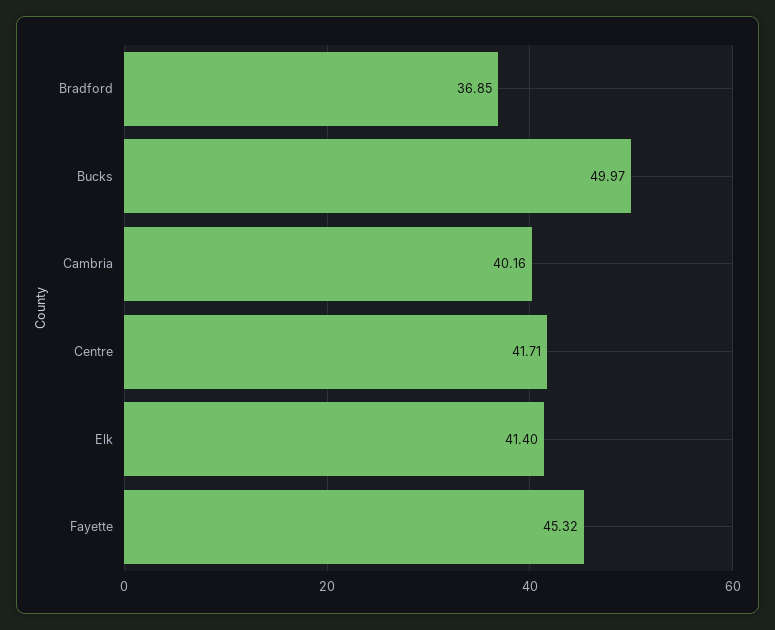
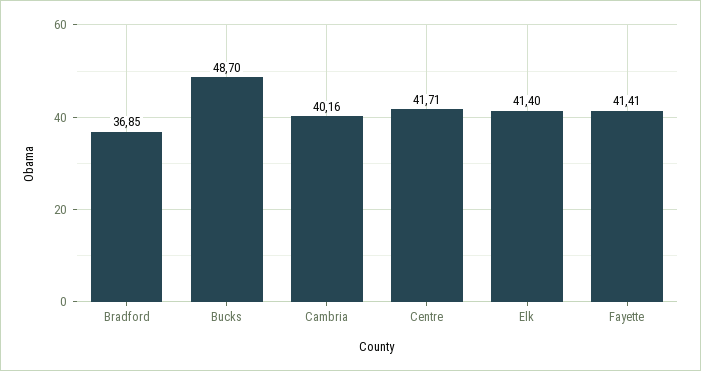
Bucks: 49.97 -> 48.7
Fayette: 45.32 -> 41.41

